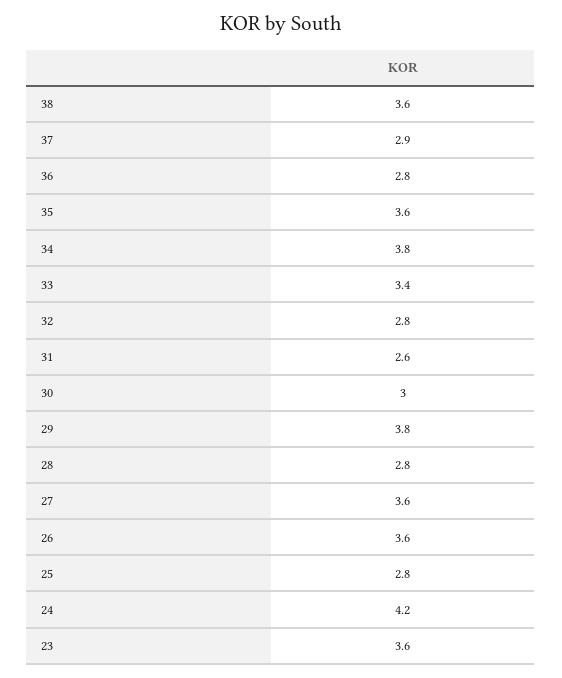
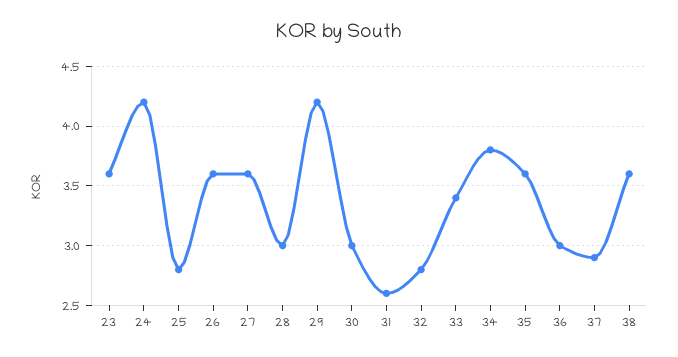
36: 2.8 -> 3
29: 3.8 -> 4.2
28: 2.8 -> 3

